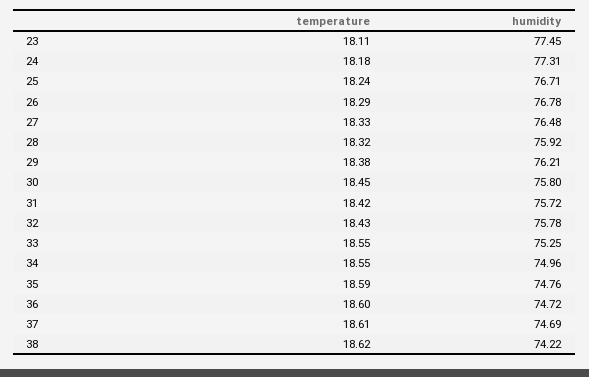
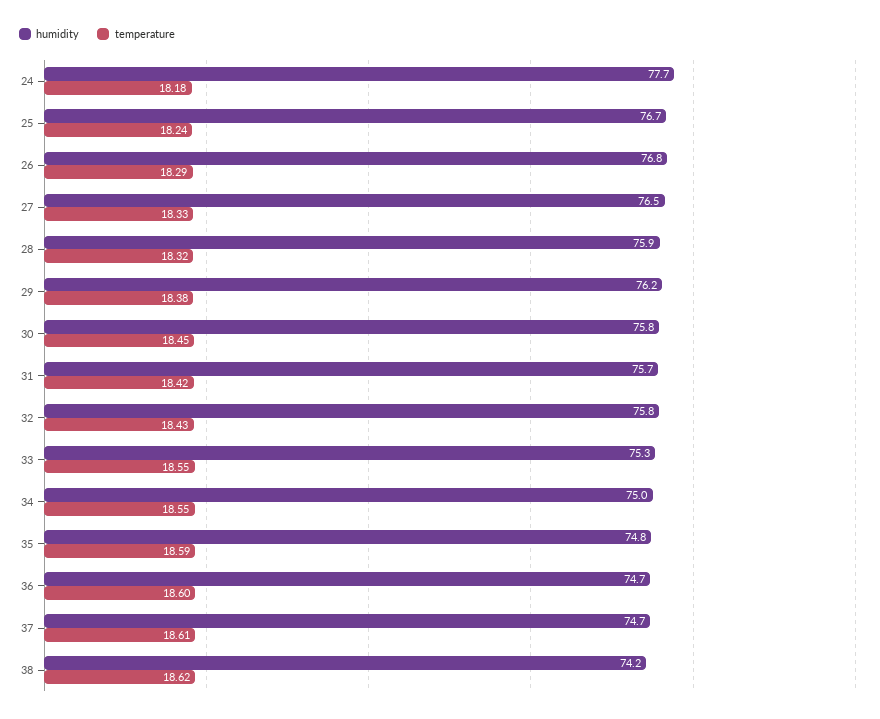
temperature, 23: 18.11 -> none
humidity, 23: 77.45 -> none
humidity, 24: 77.31 -> 77.7

